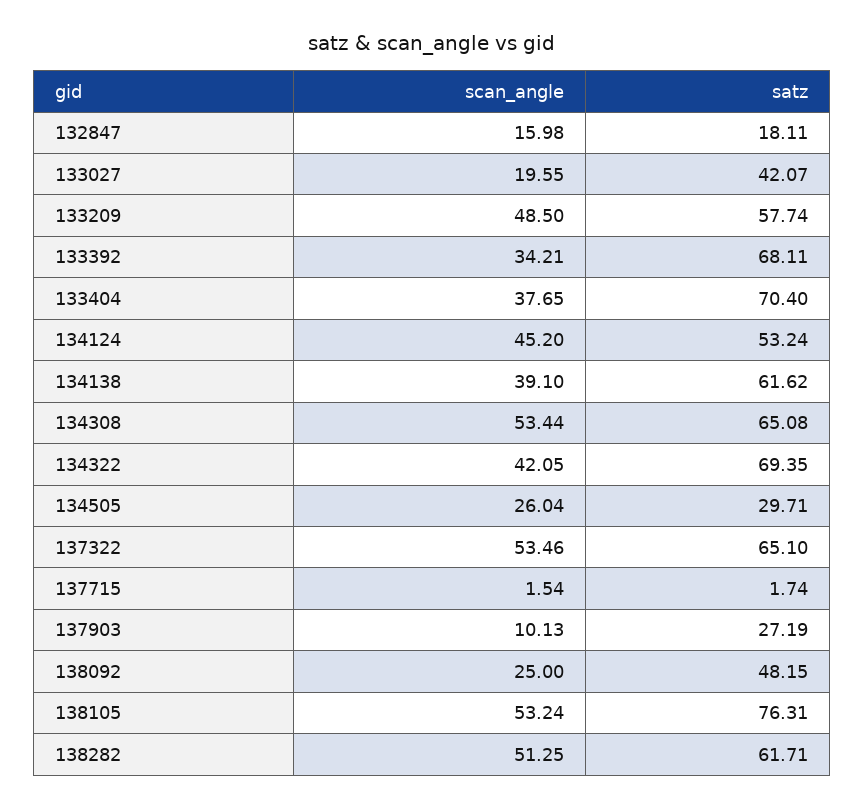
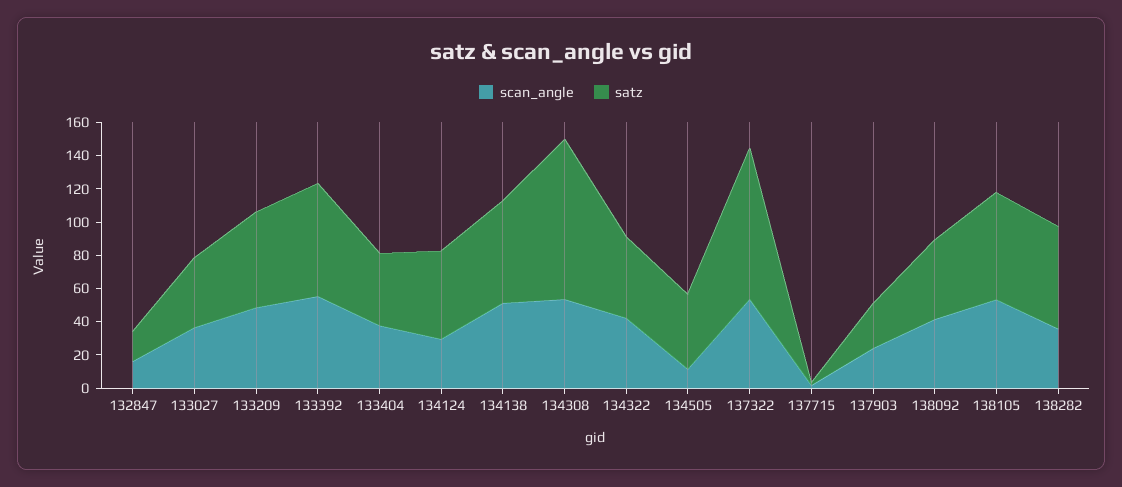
scan_angle, 133027: 19.55 -> 35
scan_angle, 133392: 34.21 -> 55
satz, 133404: 70.4 -> 45
scan_angle, 134124: 45.2 -> 30
scan_angle, 134138: 39.1 -> 50
satz, 134308: 65.08 -> 95
satz, 134322: 69.35 -> 50
scan_angle, 134505: 26.04 -> 10
satz, 134505: 29.71 -> 45
satz, 137322: 65.1 -> 90
scan_angle, 137903: 10.13 -> 25
scan_angle, 138092: 25 -> 40
satz, 138105: 76.31 -> 65
scan_angle, 138282: 51.25 -> 35

